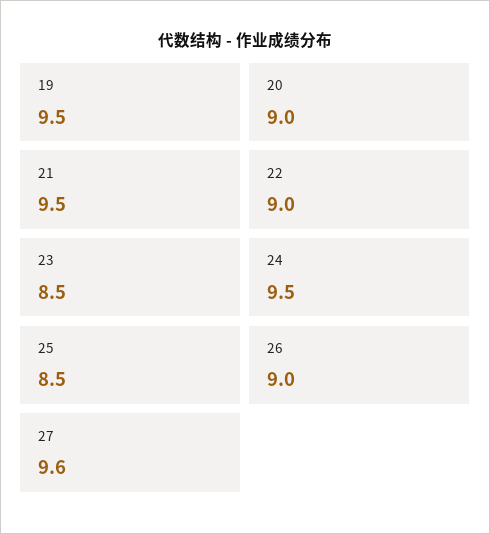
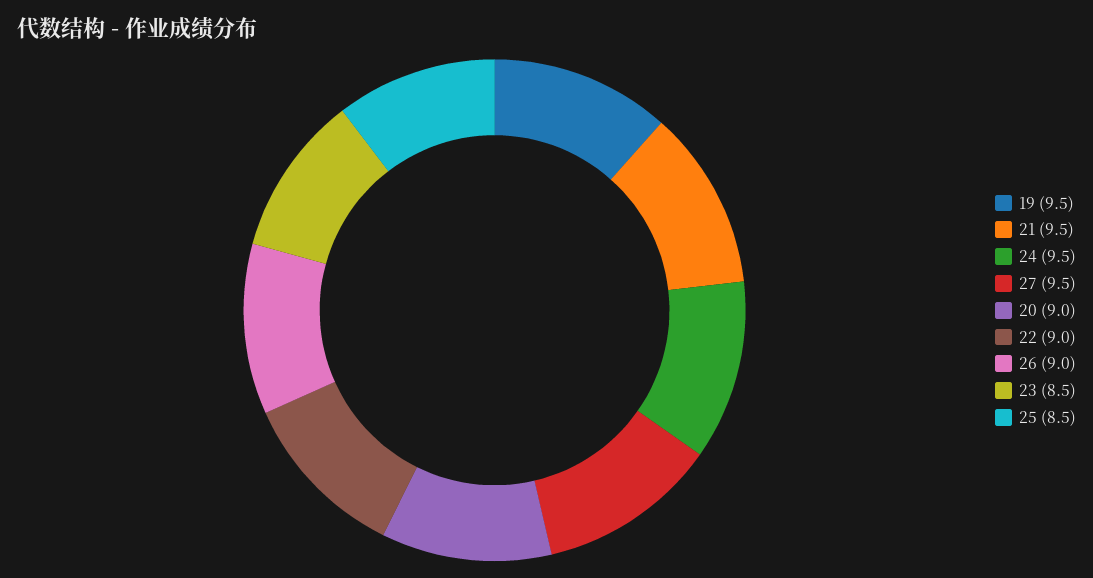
27: 9.6 -> 9.5

